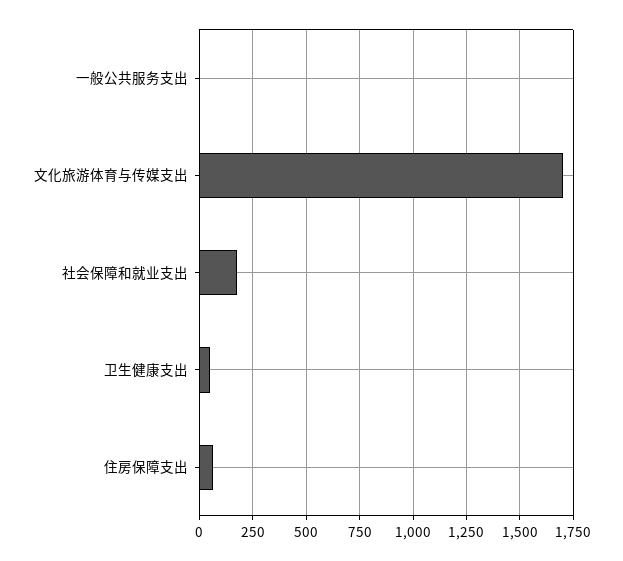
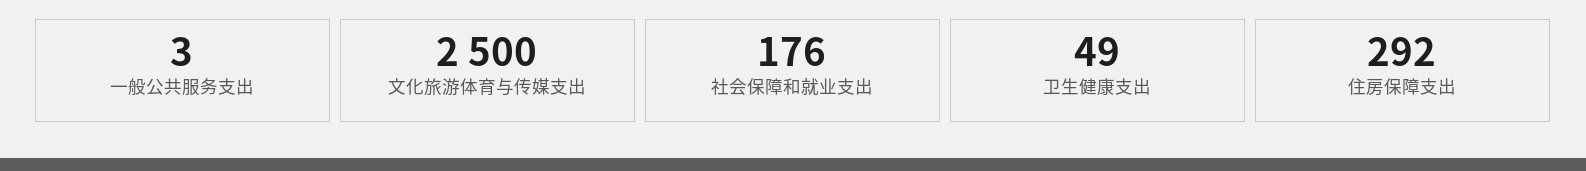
文化旅游体育与传媒支出: 1700 -> 2500
住房保障支出: 50 -> 292

